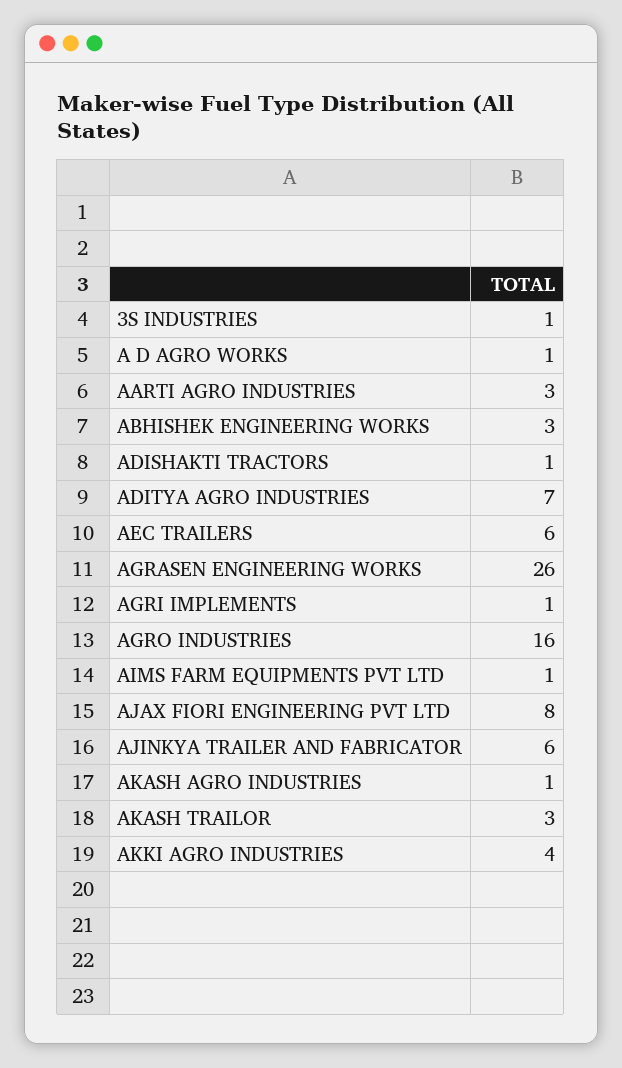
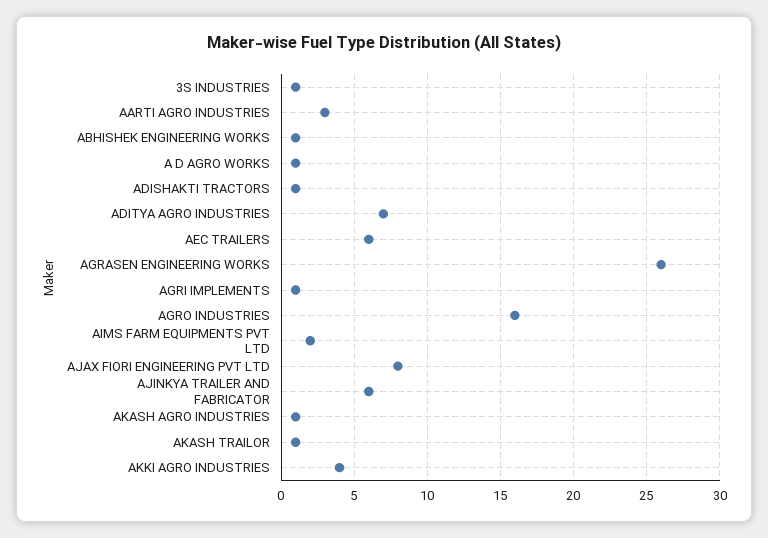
ABHISHEK ENGINEERING WORKS: 3 -> 1
AIMS FARM EQUIPMENTS PVT LTD: 1 -> 2
AKASH TRAILOR: 3 -> 1

